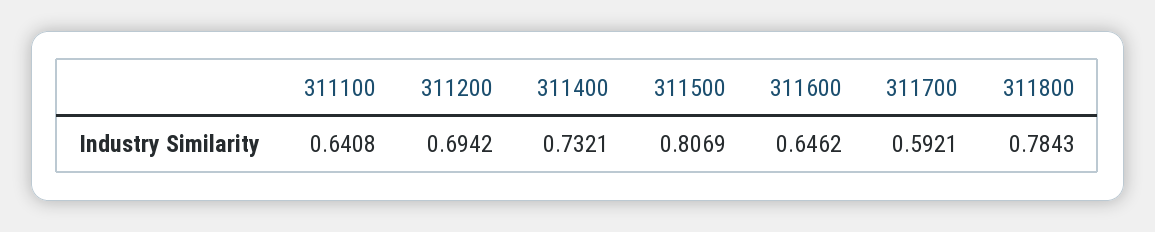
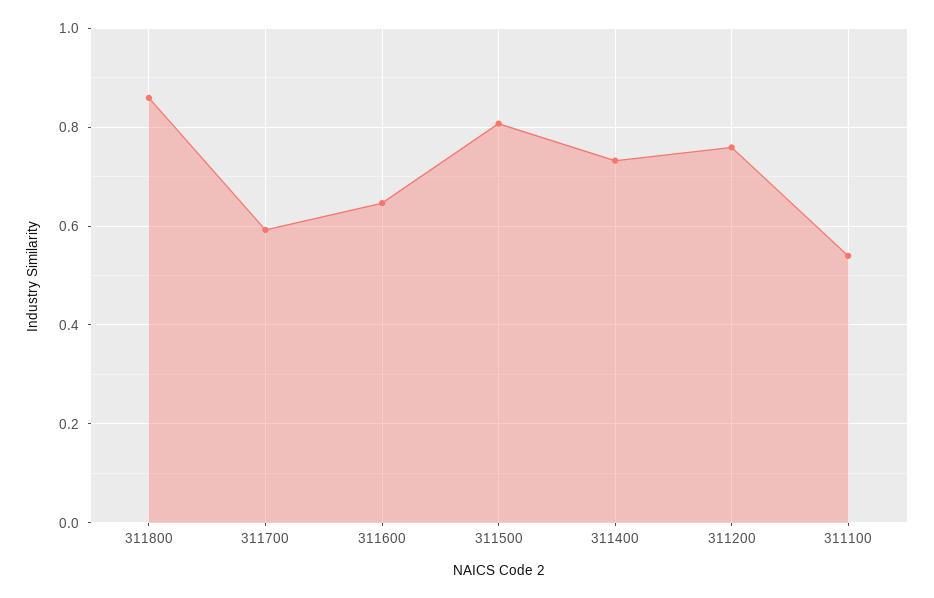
311100: 0.6408 -> 0.54
311200: 0.6942 -> 0.76
311800: 0.7843 -> 0.86

